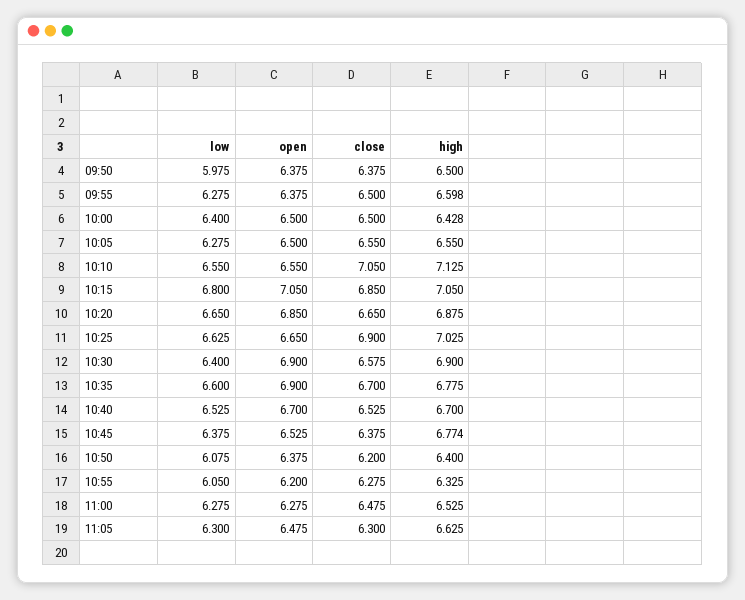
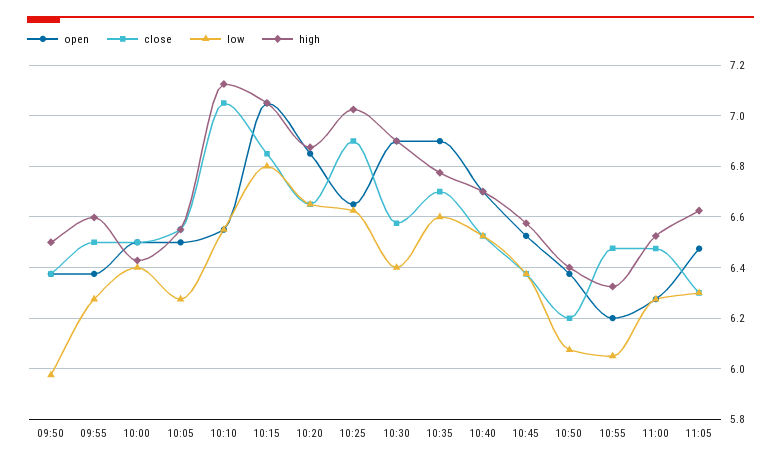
high, 10:45: 6.774 -> 6.575
close, 10:55: 6.275 -> 6.475

